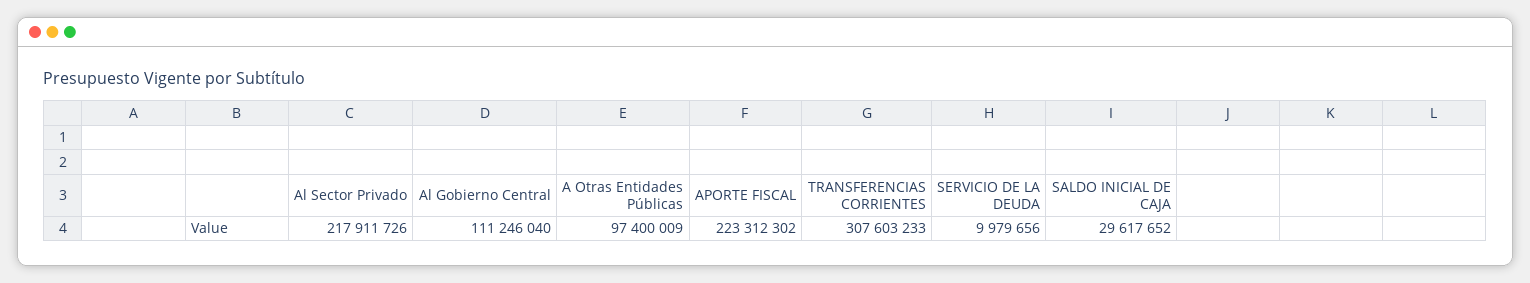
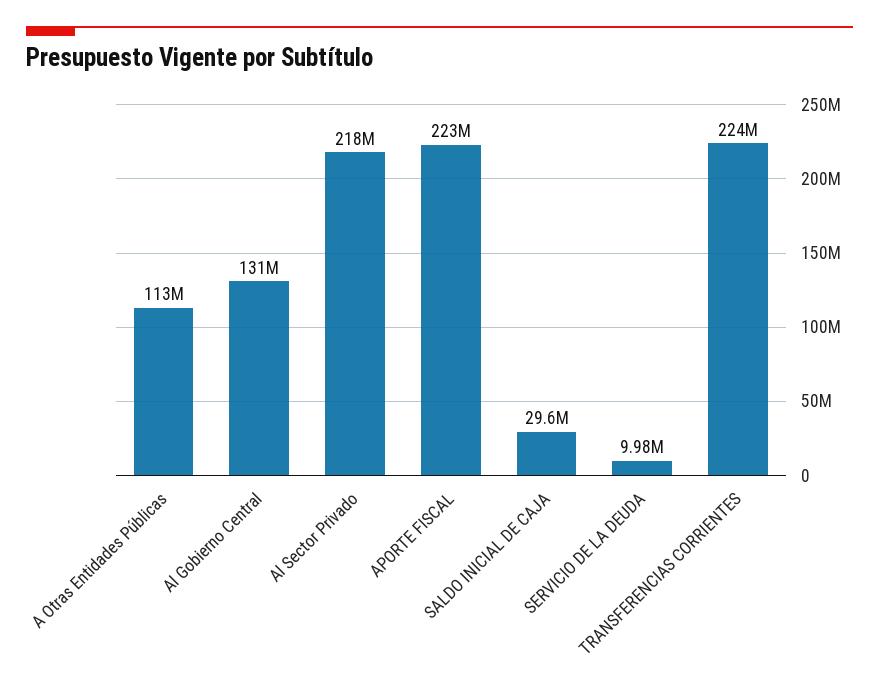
Al Gobierno Central: 111246040 -> 131000000
A Otras Entidades Públicas: 97400009 -> 113000000
TRANSFERENCIAS CORRIENTES: 307603233 -> 224000000

